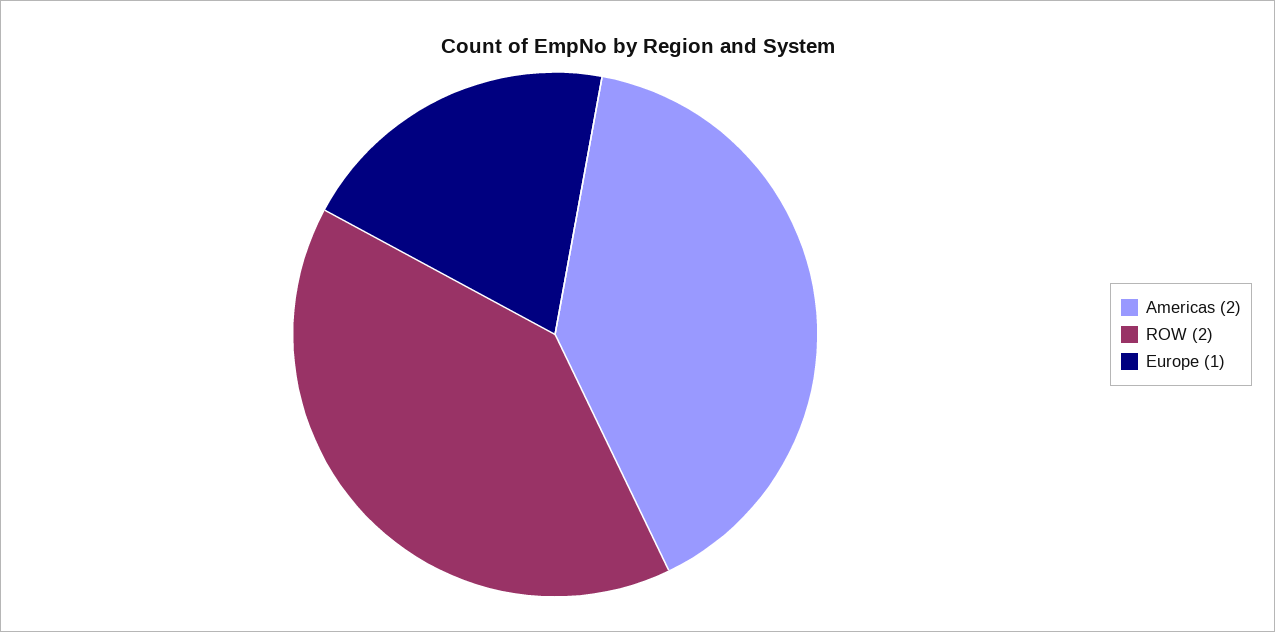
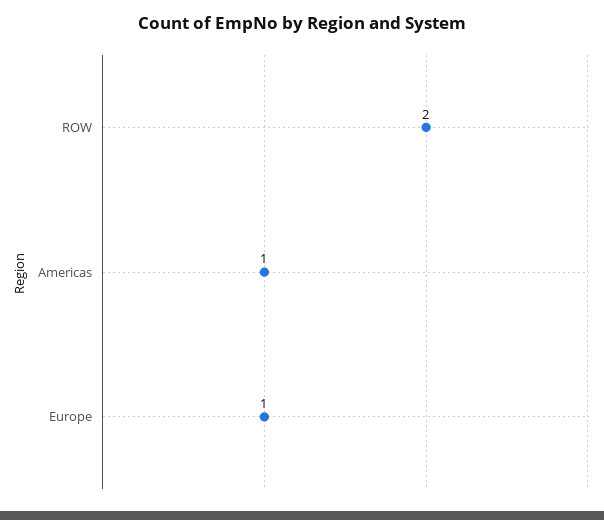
Americas: 2 -> 1

